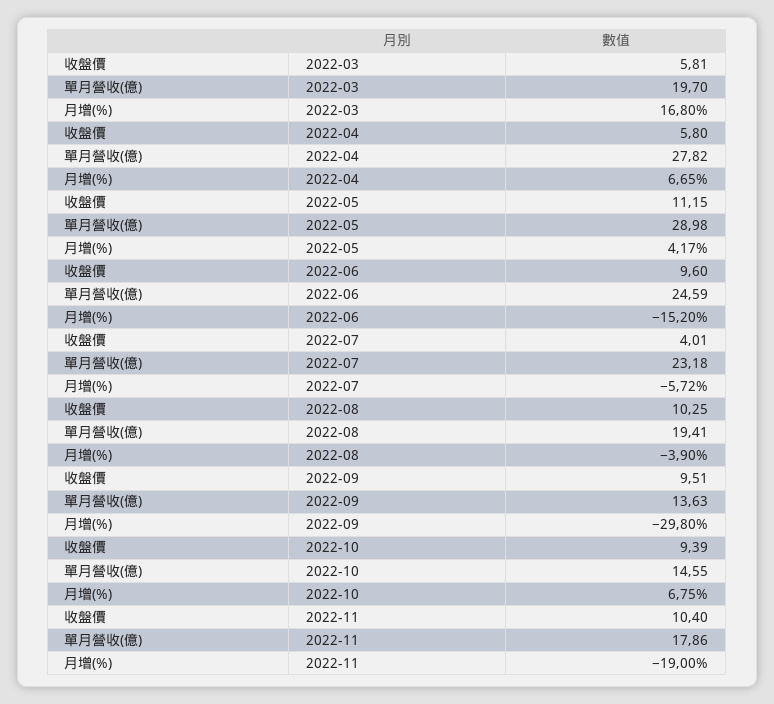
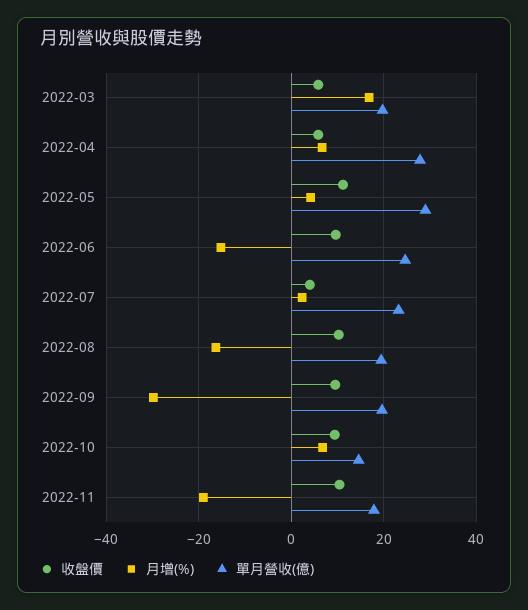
月增(%), 2022-07: -5.72 -> 2
月增(%), 2022-08: -3.9 -> -16
單月營收(億), 2022-09: 13.63 -> 20

